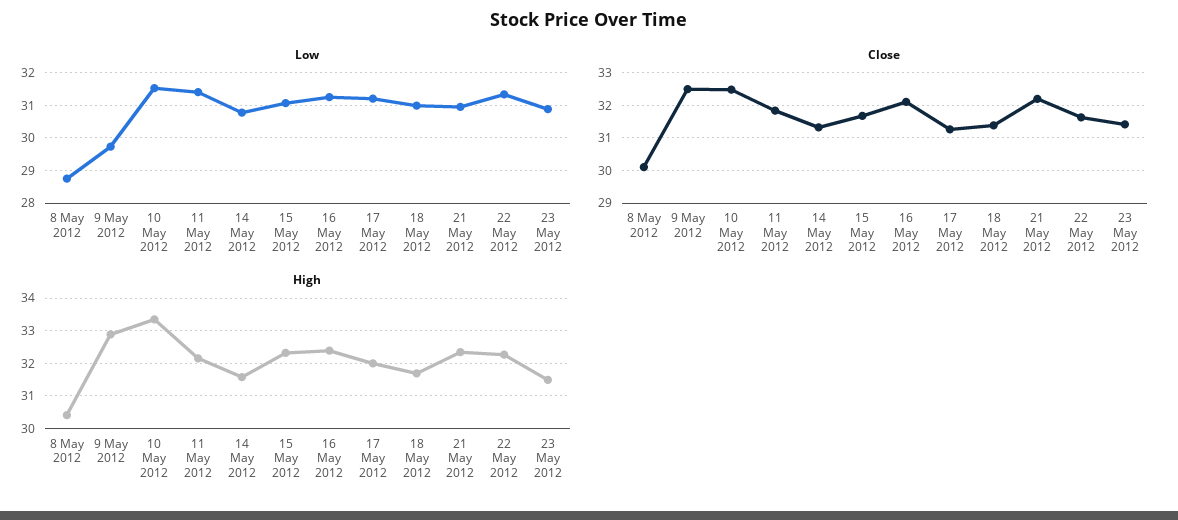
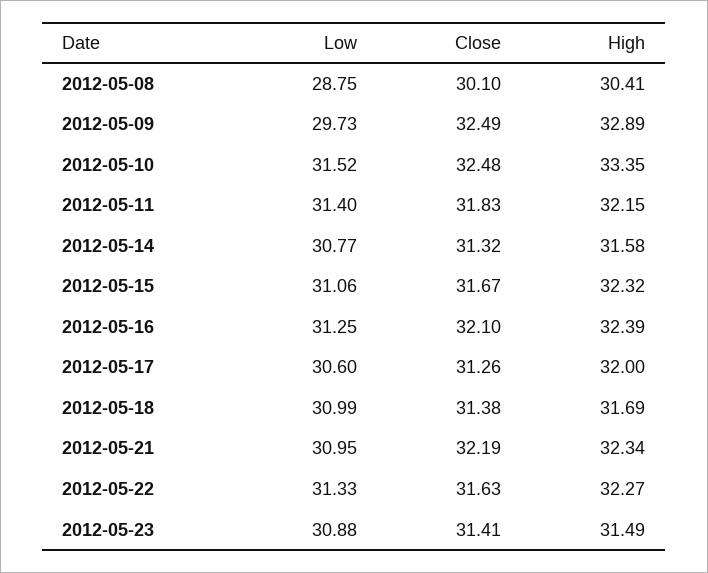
Low, 17 May 2012: 31.2 -> 30.6

